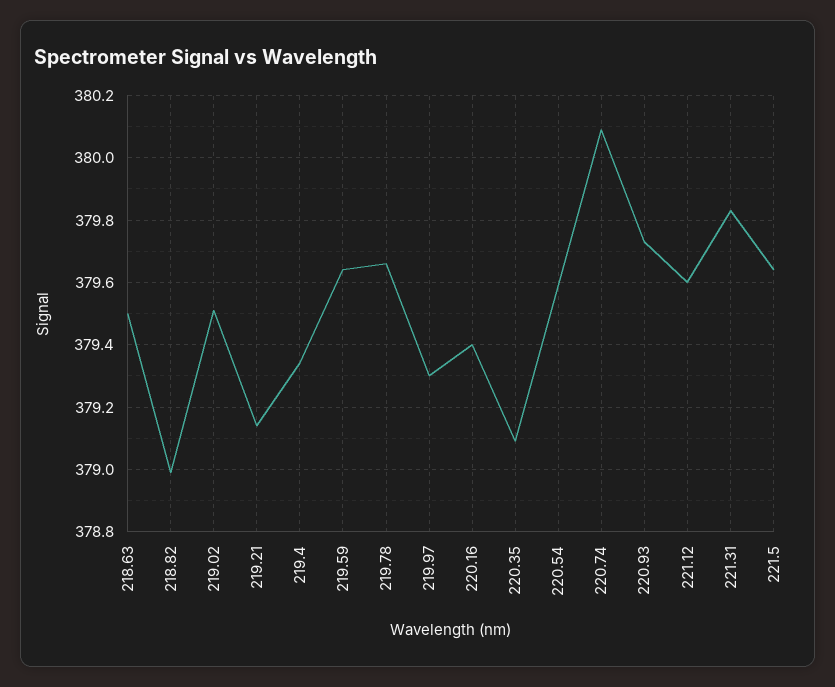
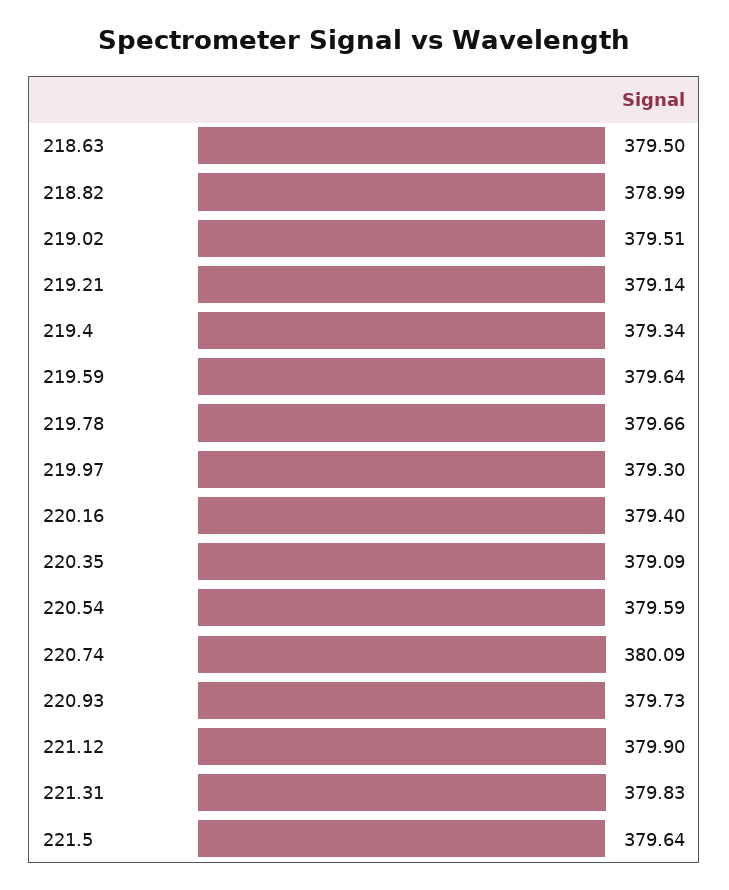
221.12: 379.6 -> 379.9

